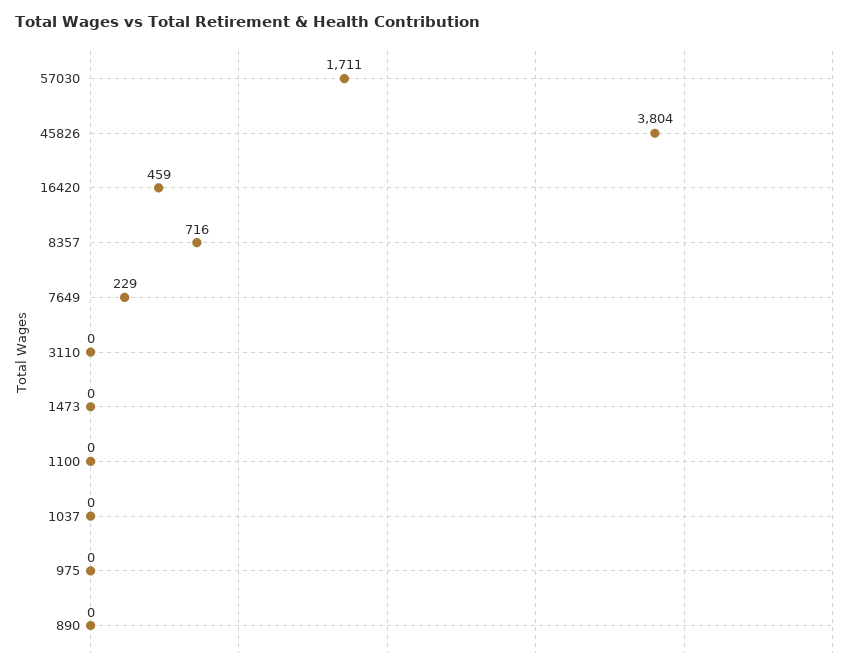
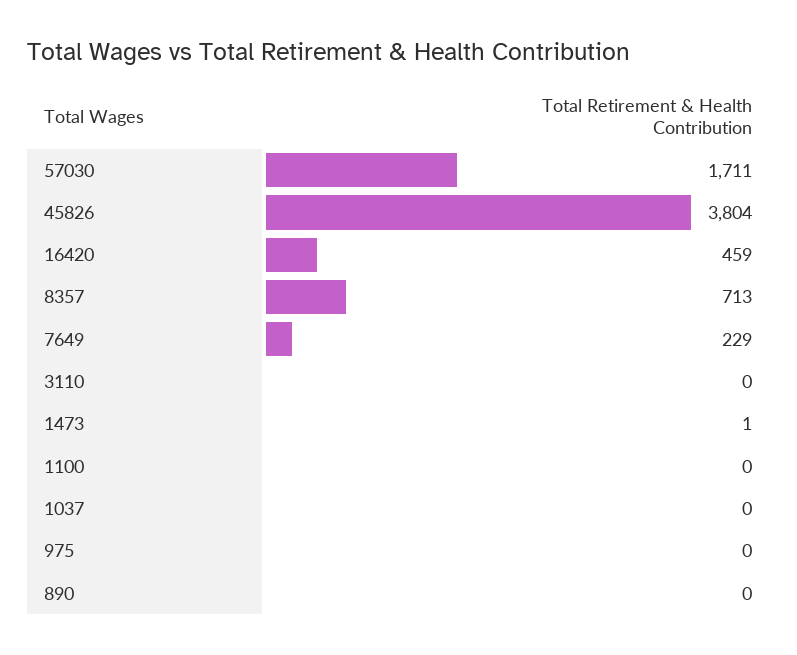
8357: 716 -> 713
1473: 0 -> 1

